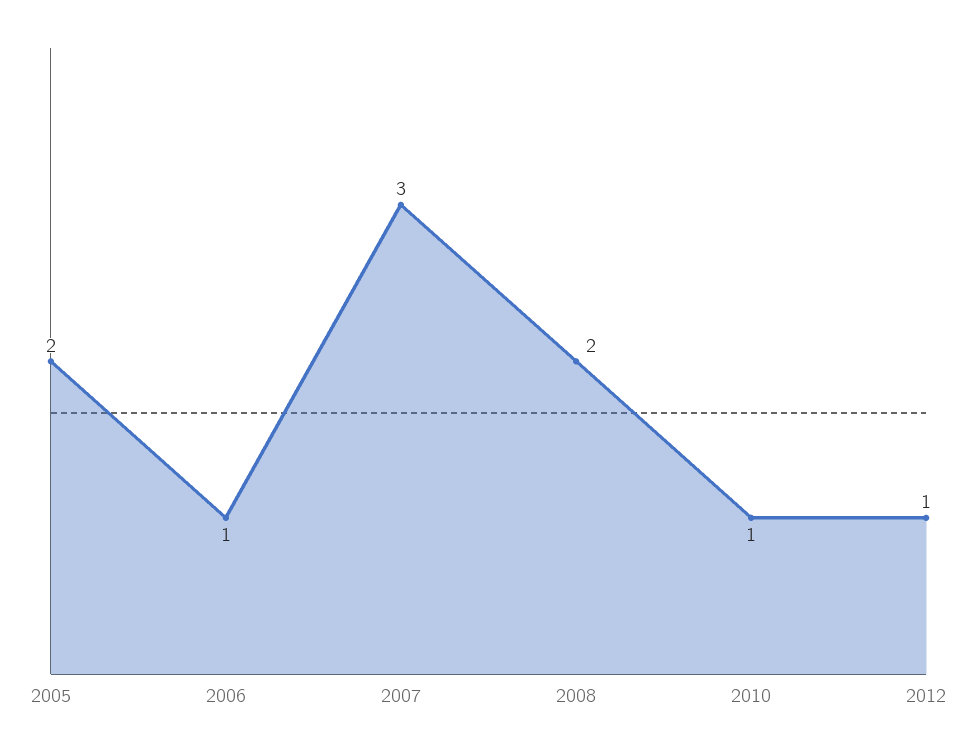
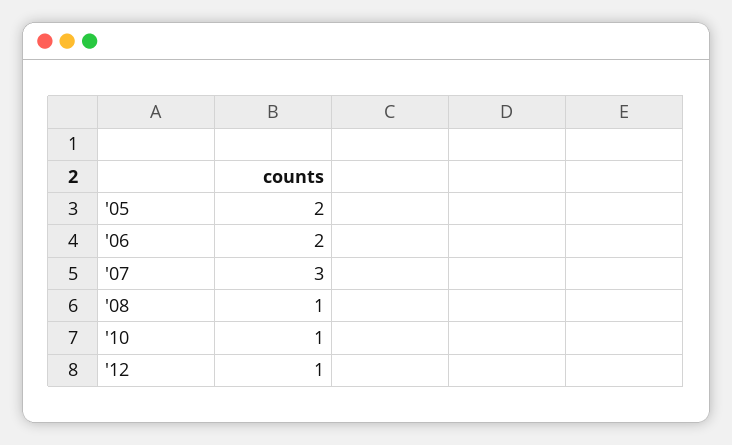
2006: 1 -> 2
2008: 2 -> 1

